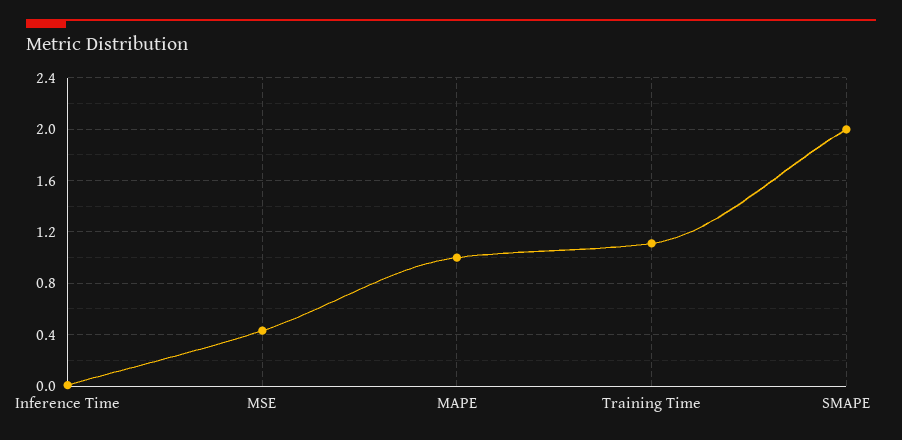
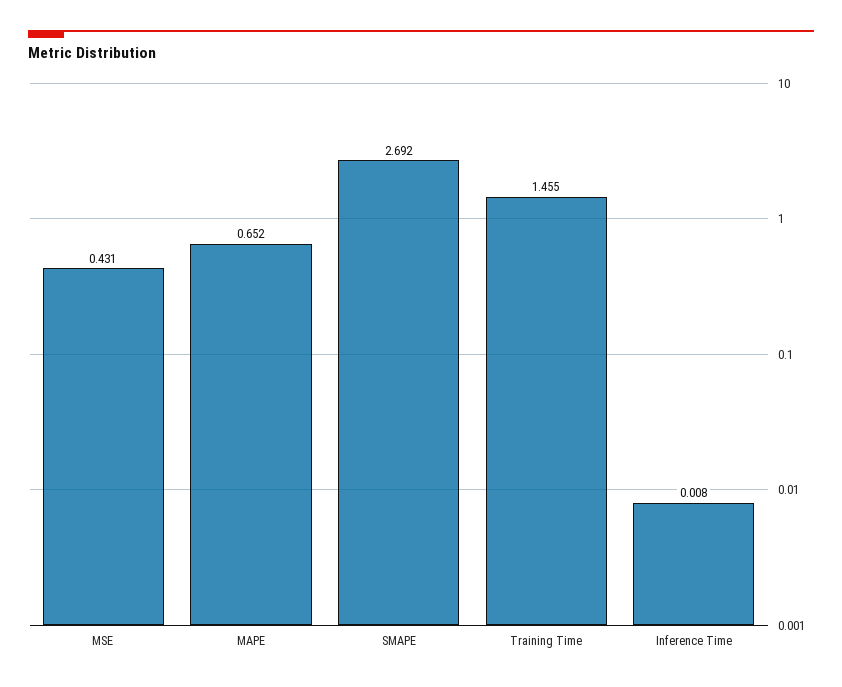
MAPE: 1 -> 0.652
Training Time: 1.1 -> 1.455
SMAPE: 2 -> 2.692

